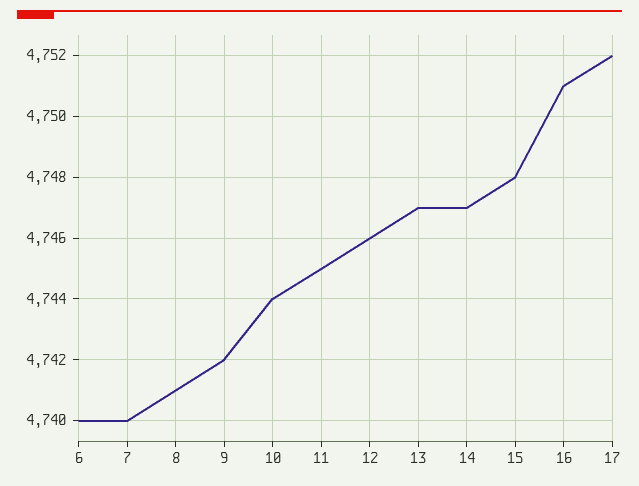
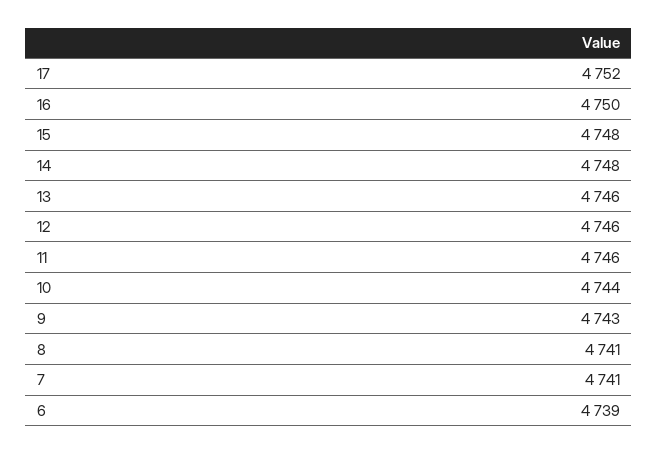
6: 4740 -> 4739
7: 4740 -> 4741
9: 4742 -> 4743
11: 4745 -> 4746
13: 4747 -> 4746
14: 4747 -> 4748
16: 4751 -> 4750

